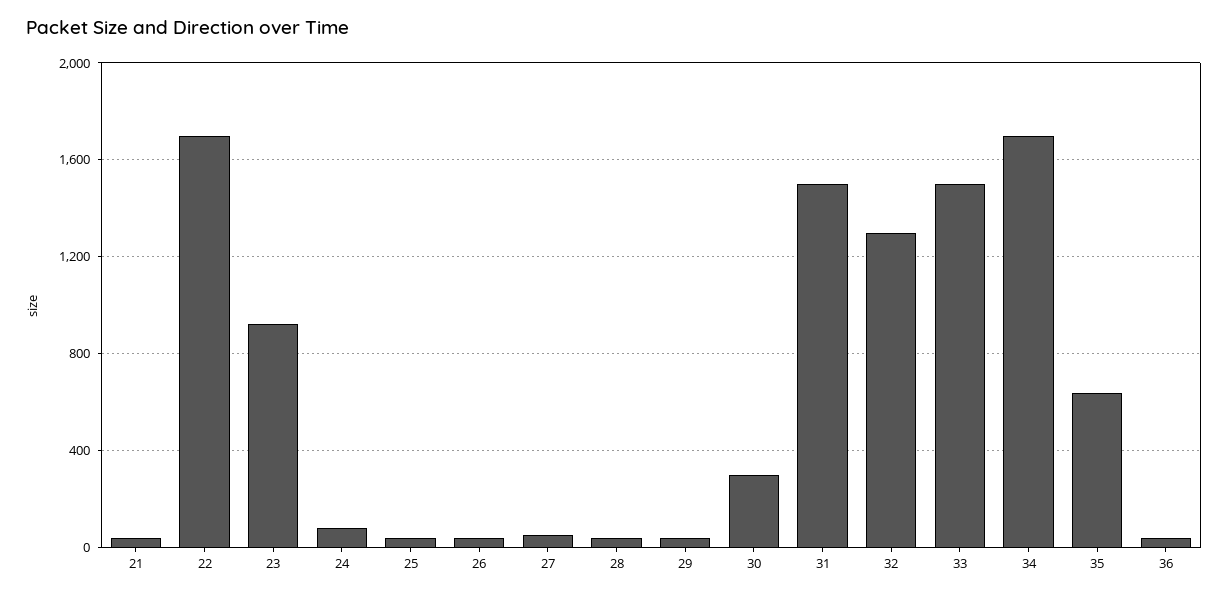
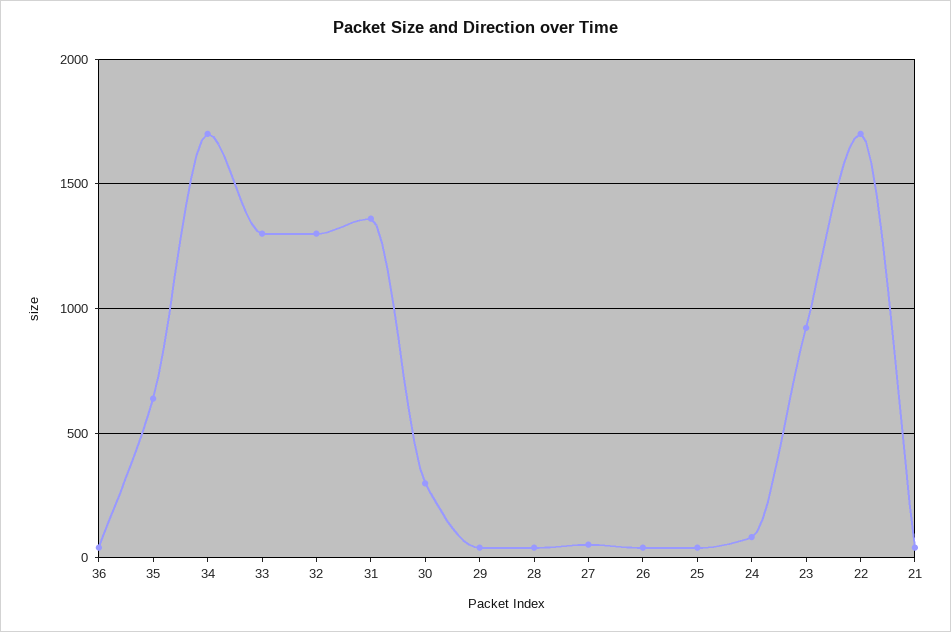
31: 1500 -> 1350
33: 1500 -> 1300

